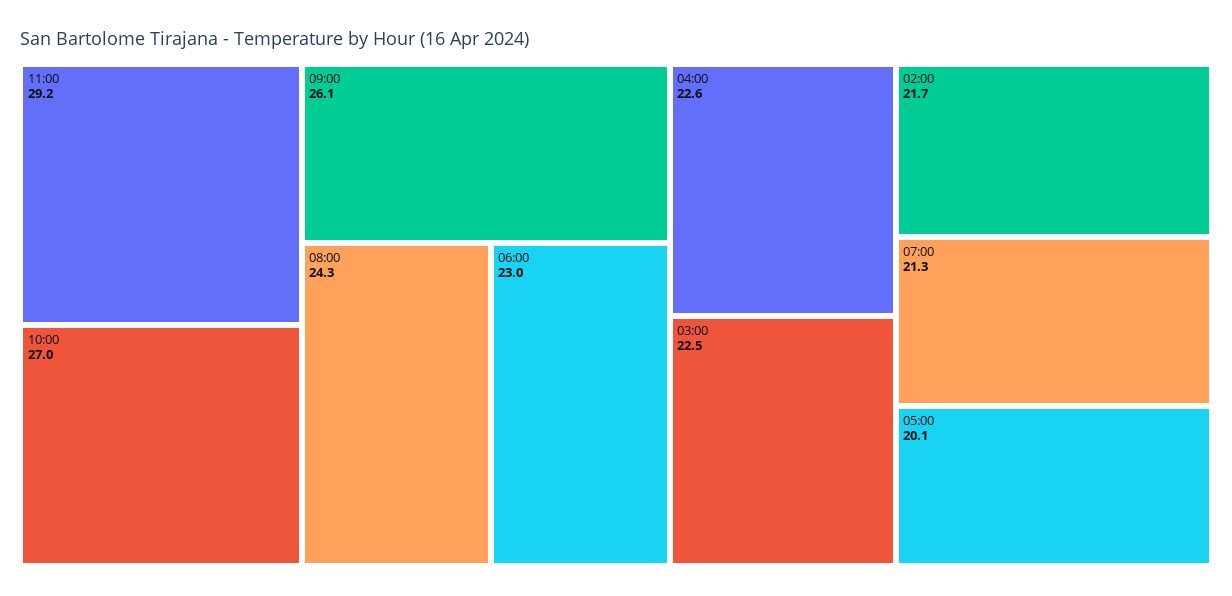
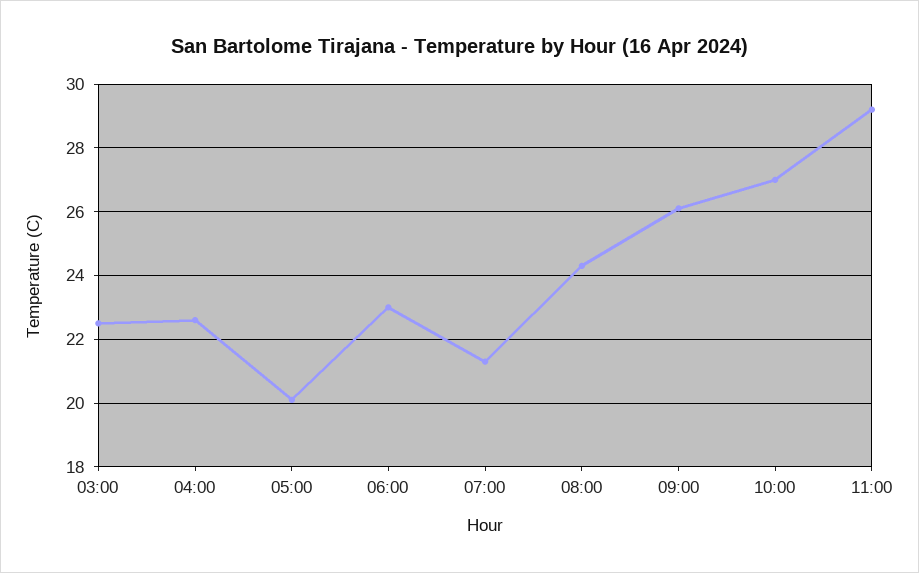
02:00: 21.7 -> none

